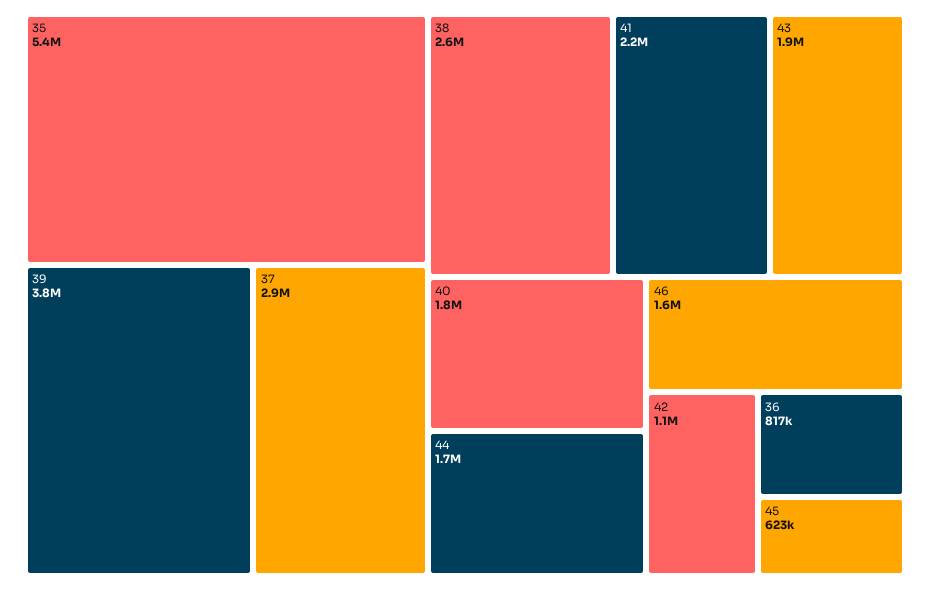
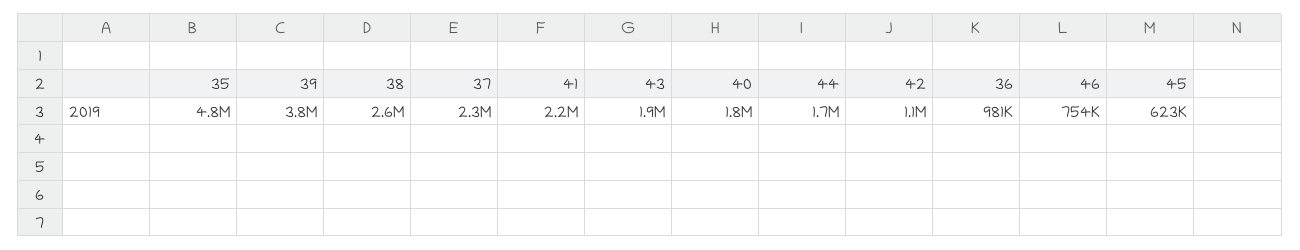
35: 5400000 -> 4800000
37: 2900000 -> 2300000
46: 1600000 -> 754000
36: 817000 -> 981000

